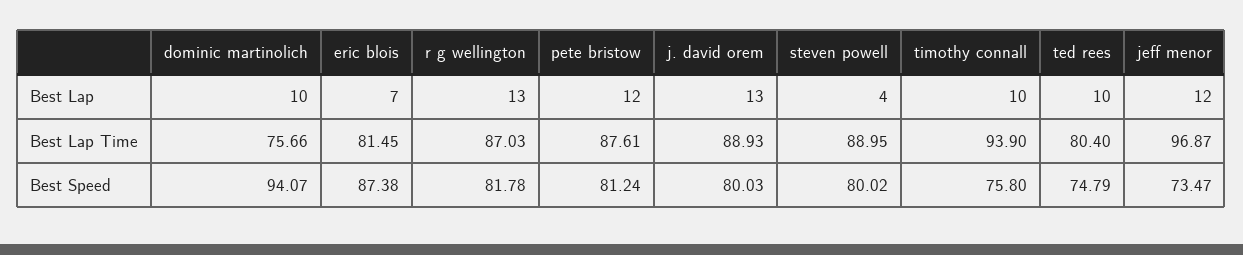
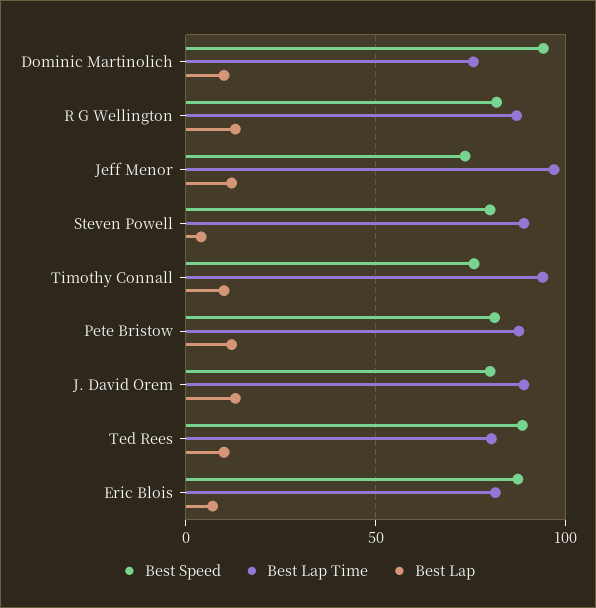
Best Speed, ted rees: 74.79 -> 90

